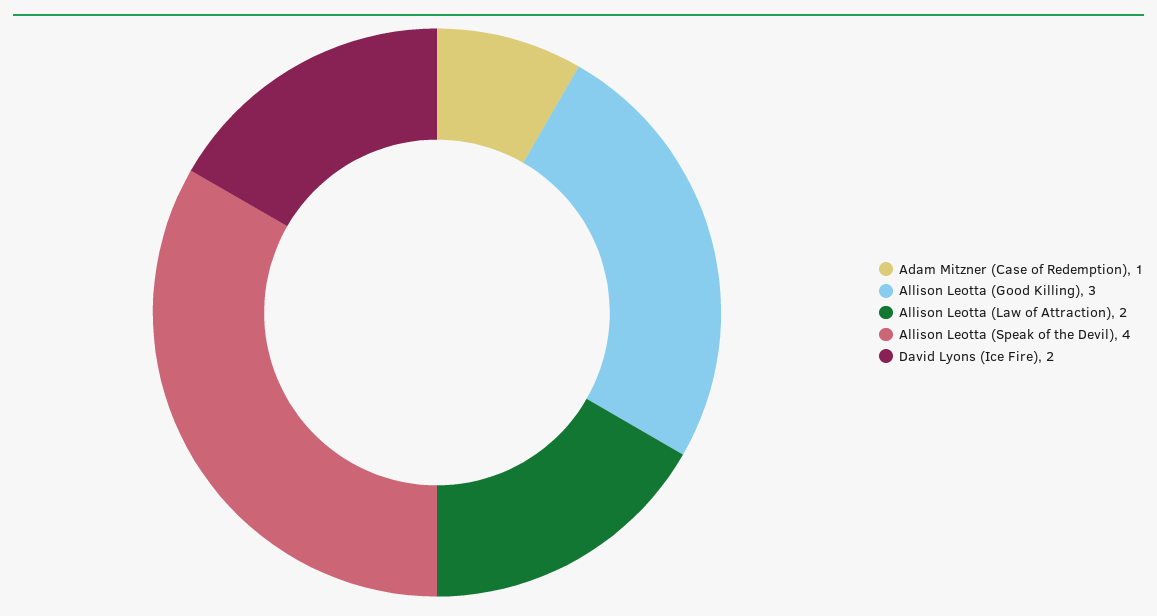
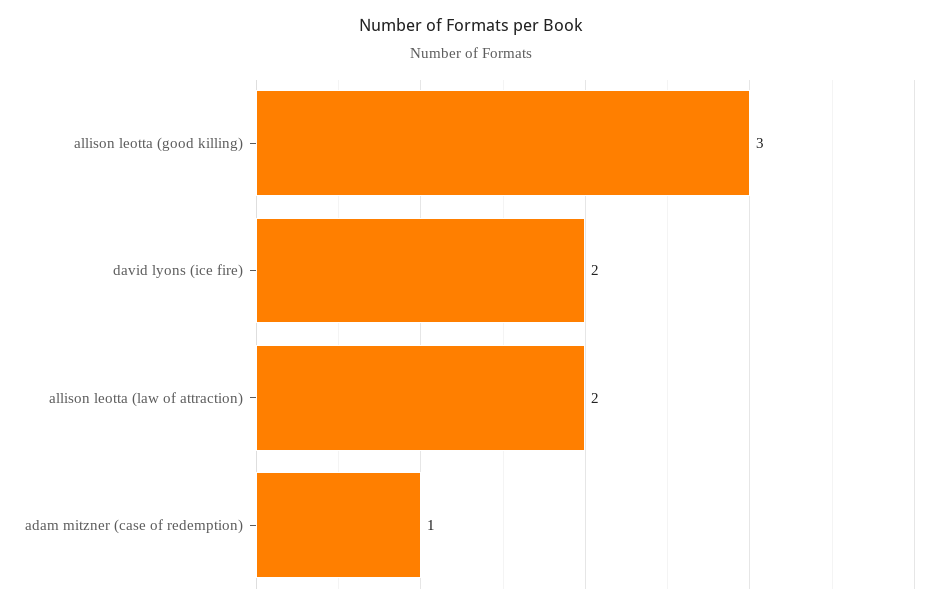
Allison Leotta (Speak of the Devil): 4 -> none

